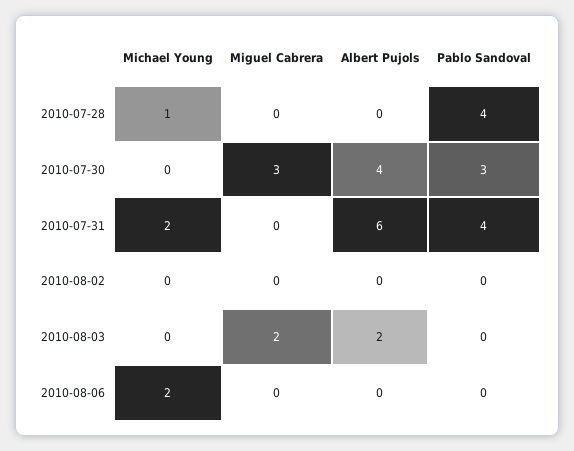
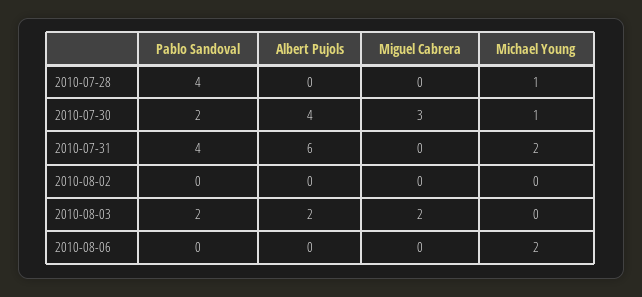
Michael Young, 2010-07-30: 0 -> 1
Pablo Sandoval, 2010-07-30: 3 -> 2
Pablo Sandoval, 2010-08-03: 0 -> 2

